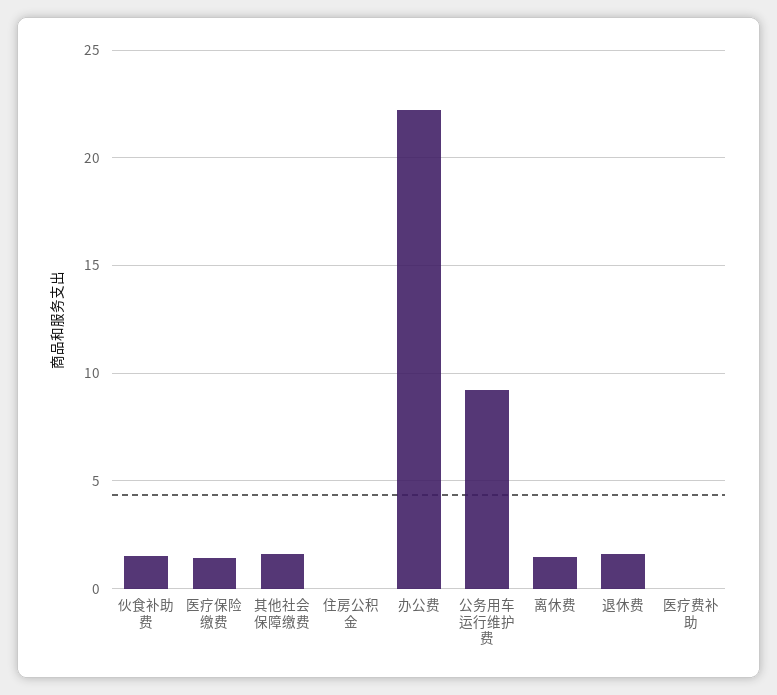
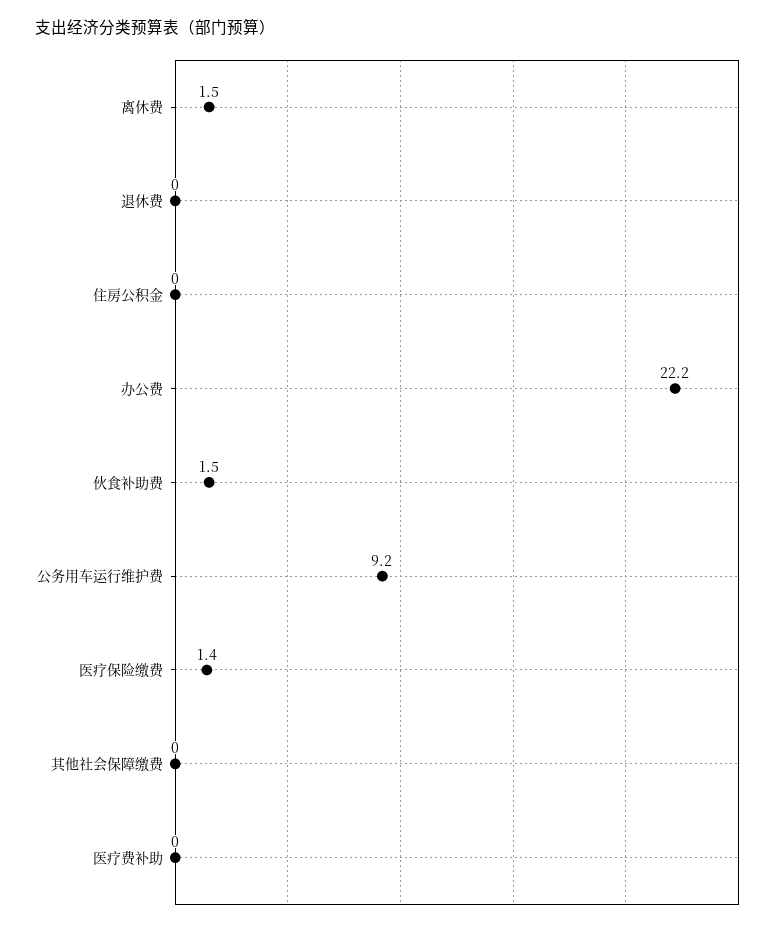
其他社会保障缴费: 1.5 -> 0
退休费: 1.5 -> 0

